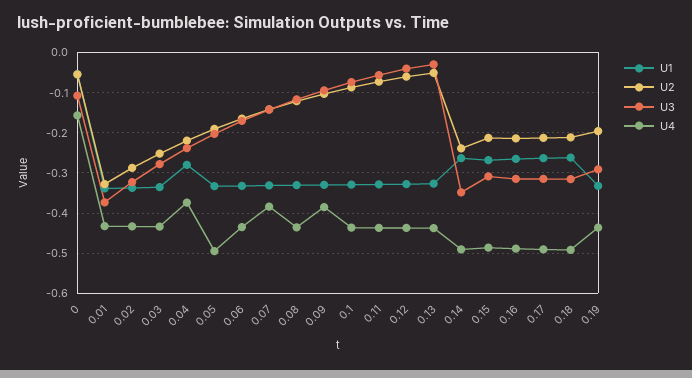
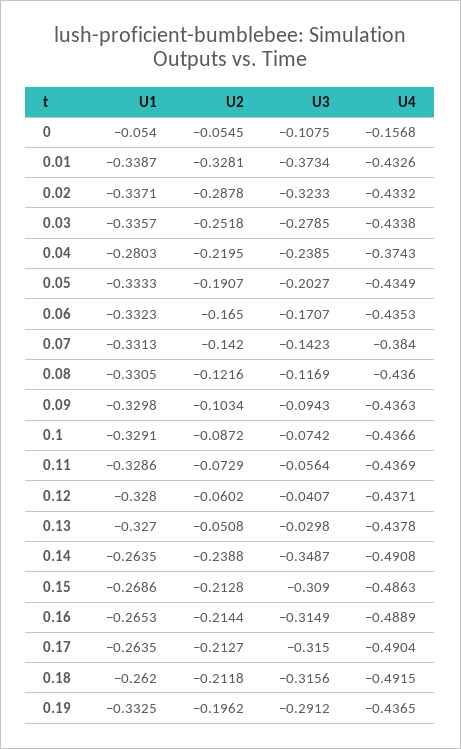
U4, 0.05: -0.5 -> -0.4349
U4, 0.09: -0.38 -> -0.4363

